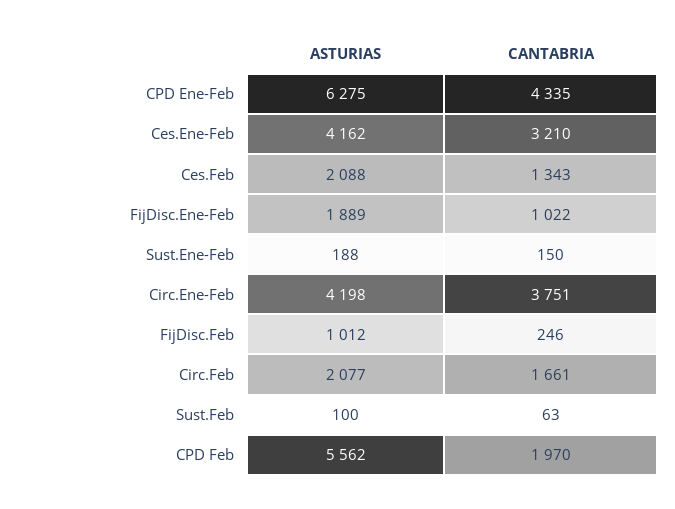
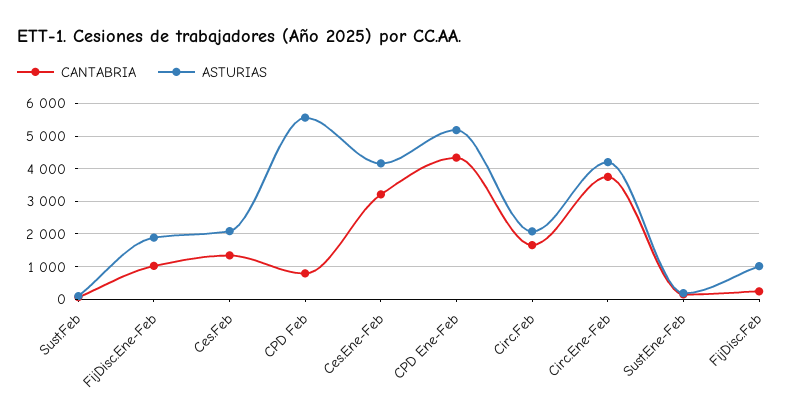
ASTURIAS, CPD Ene-Feb: 6275 -> 5200
CANTABRIA, CPD Feb: 1970 -> 800

